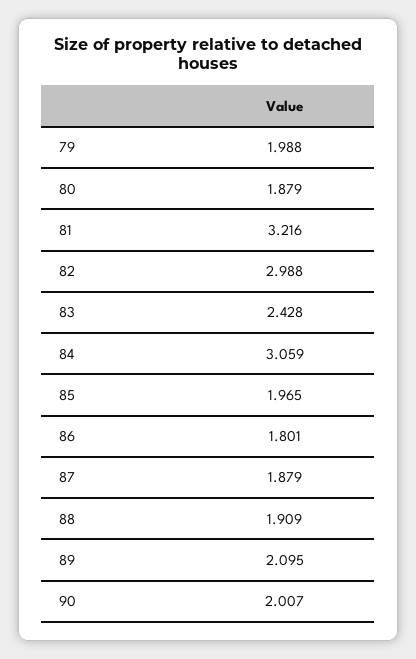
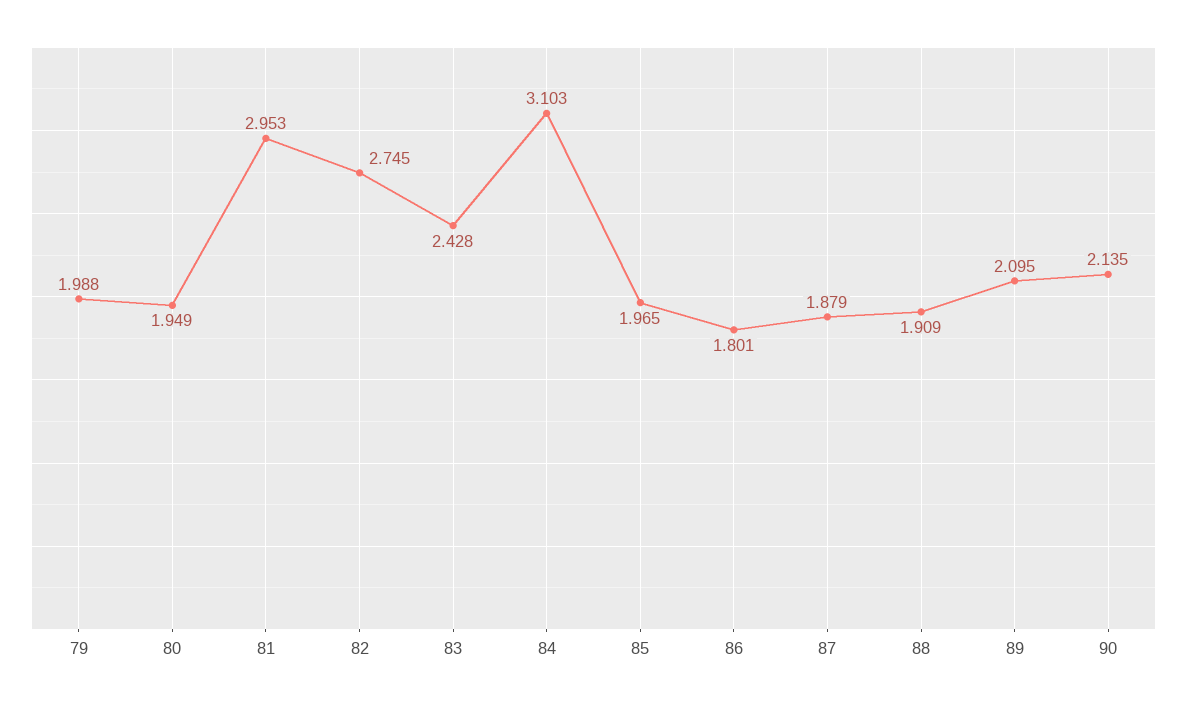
80: 1.879 -> 1.949
81: 3.216 -> 2.953
82: 2.988 -> 2.745
84: 3.059 -> 3.103
90: 2.007 -> 2.135

